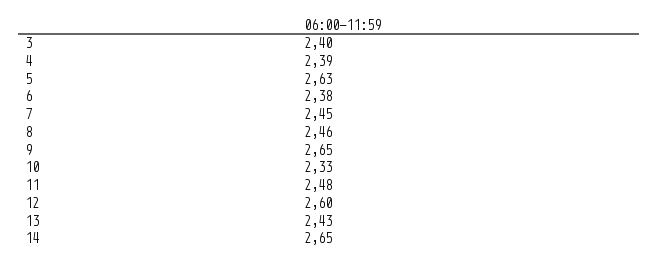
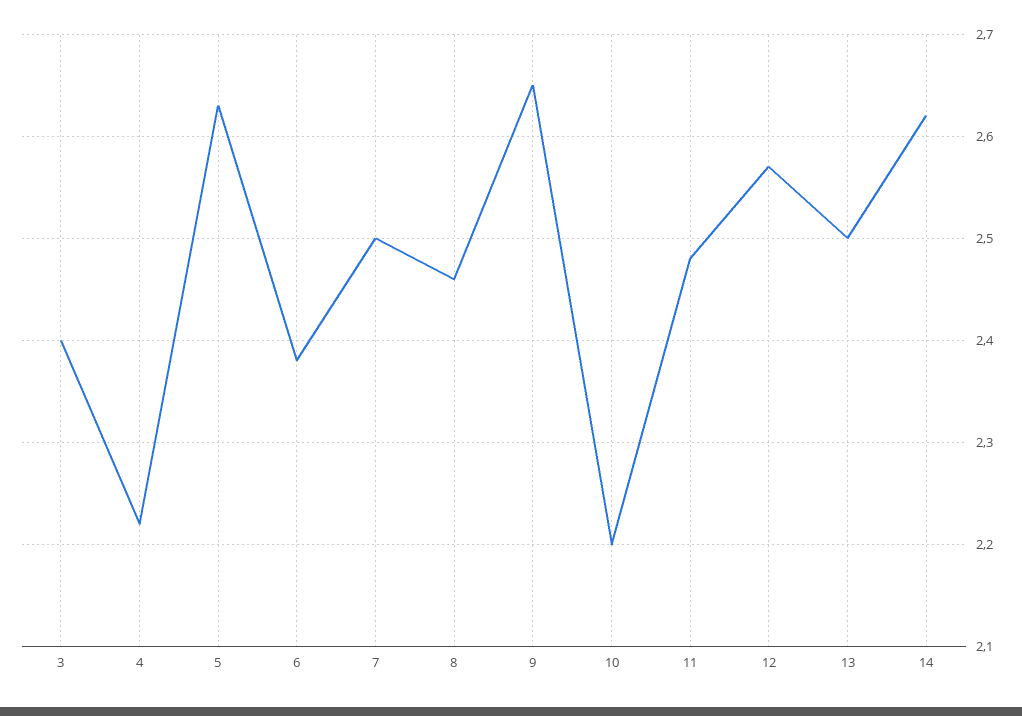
4: 2.39 -> 2.22
7: 2.45 -> 2.5
10: 2.33 -> 2.2
12: 2.6 -> 2.57
13: 2.43 -> 2.5
14: 2.65 -> 2.62

